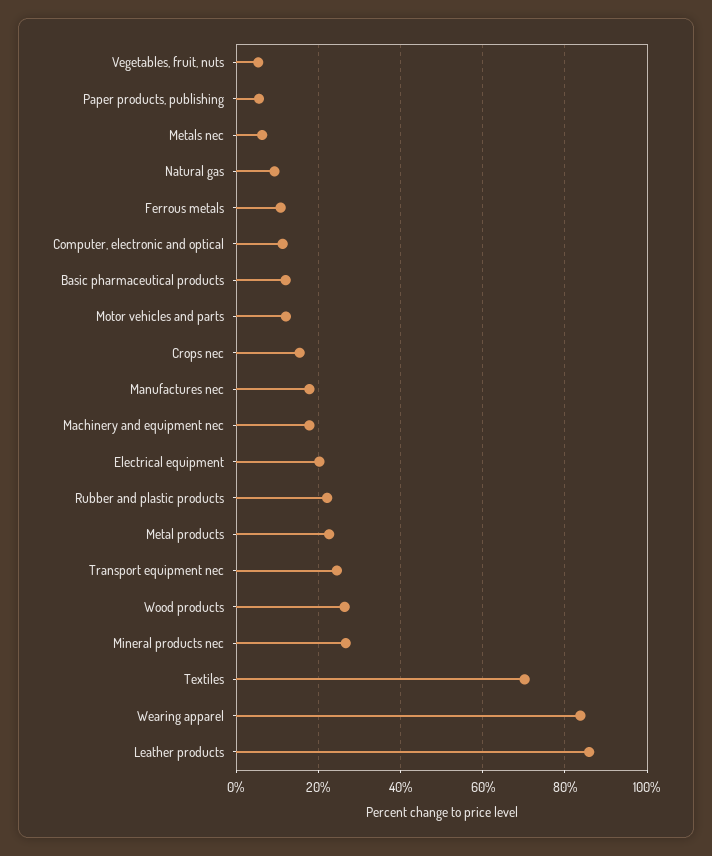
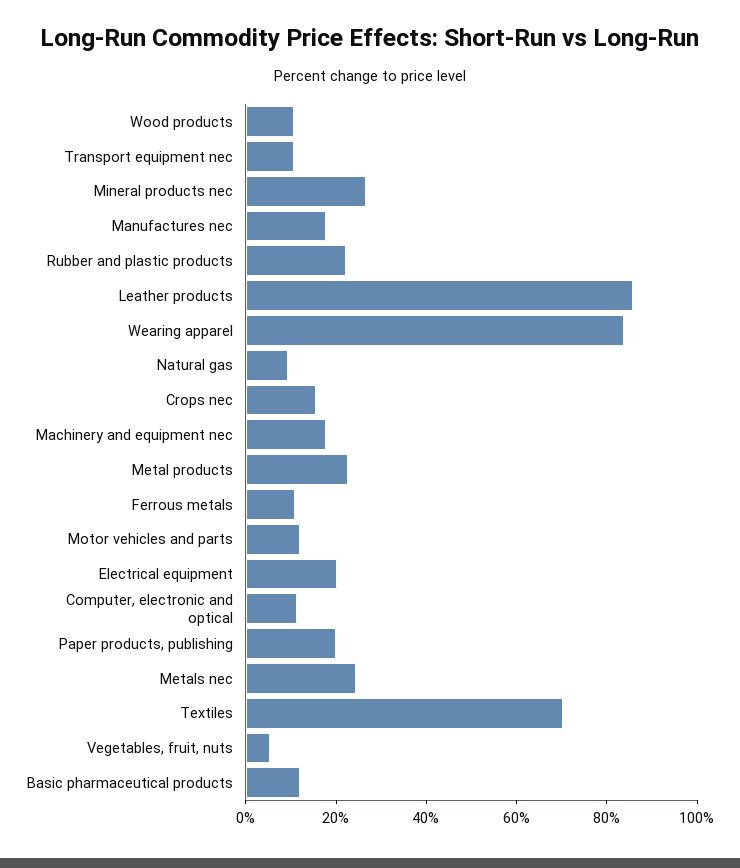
Paper products, publishing: 6 -> 20
Metals nec: 6 -> 25
Transport equipment nec: 24 -> 10
Wood products: 26 -> 10

